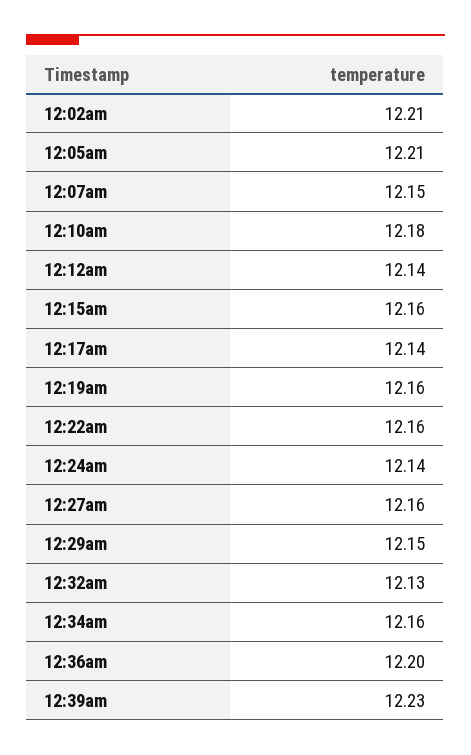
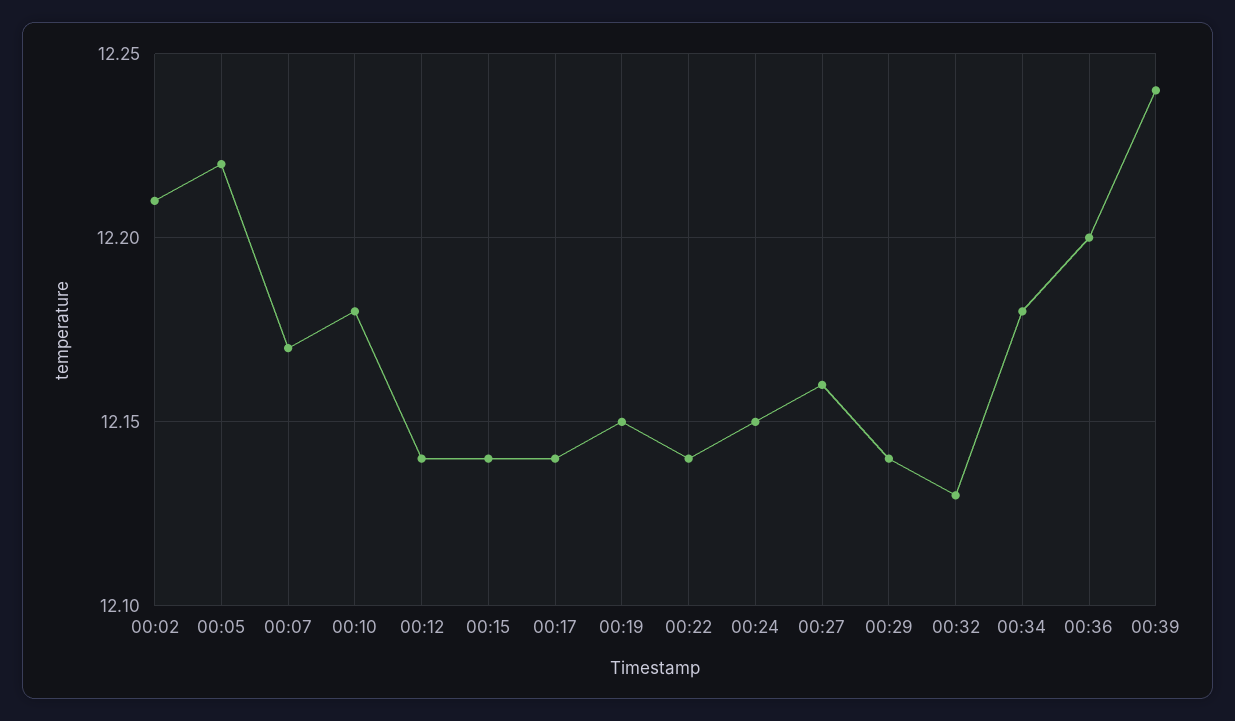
12:05am: 12.21 -> 12.22
12:07am: 12.15 -> 12.17
12:15am: 12.16 -> 12.14
12:19am: 12.16 -> 12.15
12:22am: 12.16 -> 12.14
12:24am: 12.14 -> 12.15
12:29am: 12.15 -> 12.14
12:34am: 12.16 -> 12.18
12:39am: 12.23 -> 12.24

